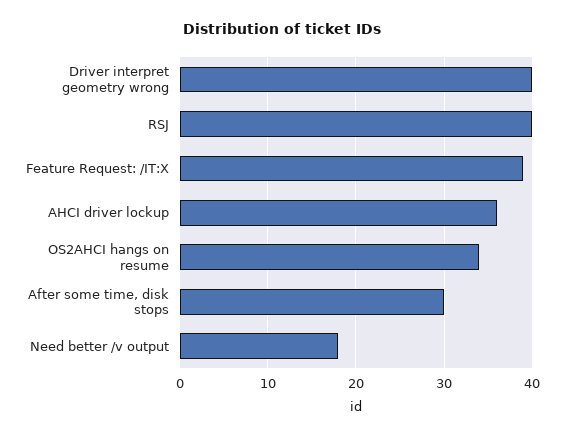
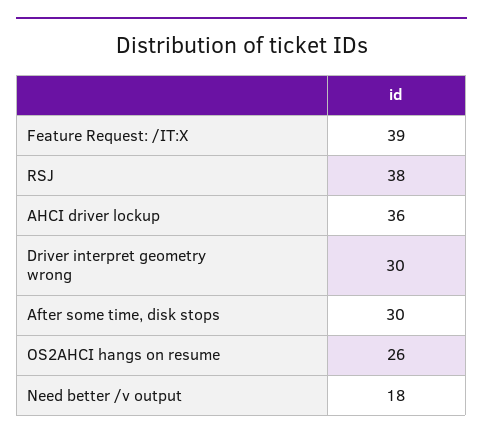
Driver interpret geometry wrong: 40 -> 30
RSJ: 40 -> 38
OS2AHCI hangs on resume: 34 -> 26

